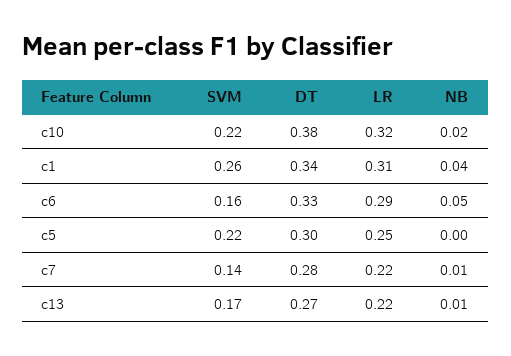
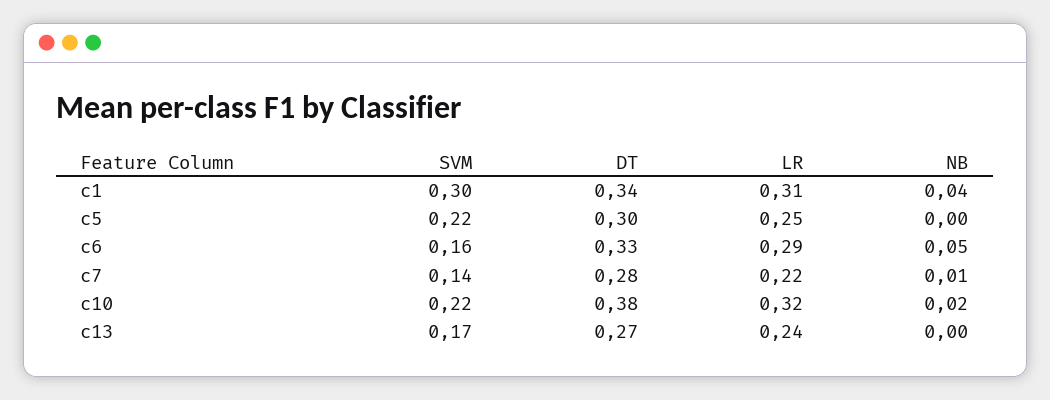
SVM, c1: 0.26 -> 0.3
LR, c13: 0.22 -> 0.24
NB, c13: 0.01 -> 0

